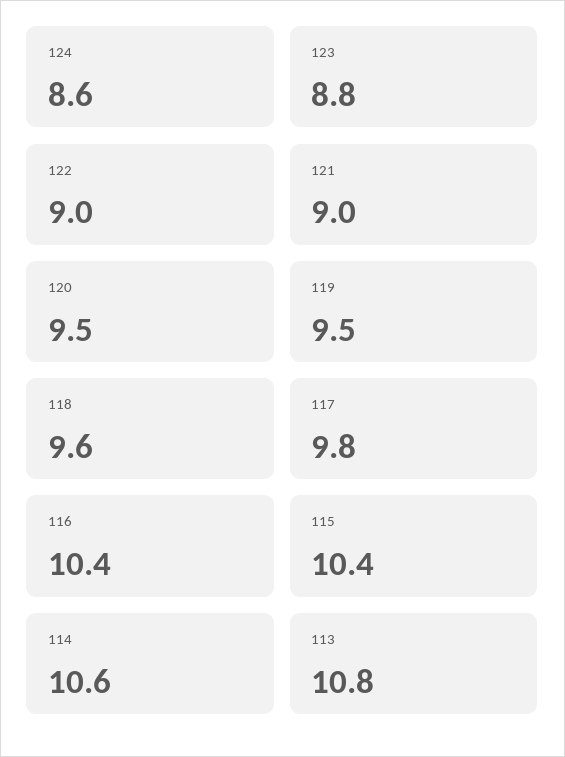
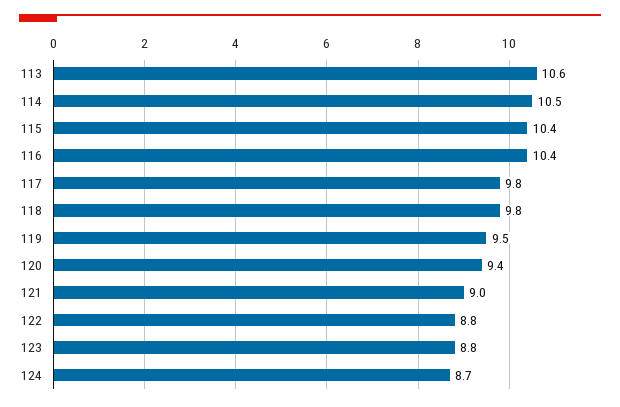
124: 8.6 -> 8.7
122: 9 -> 8.8
120: 9.5 -> 9.4
118: 9.6 -> 9.8
114: 10.6 -> 10.5
113: 10.8 -> 10.6

